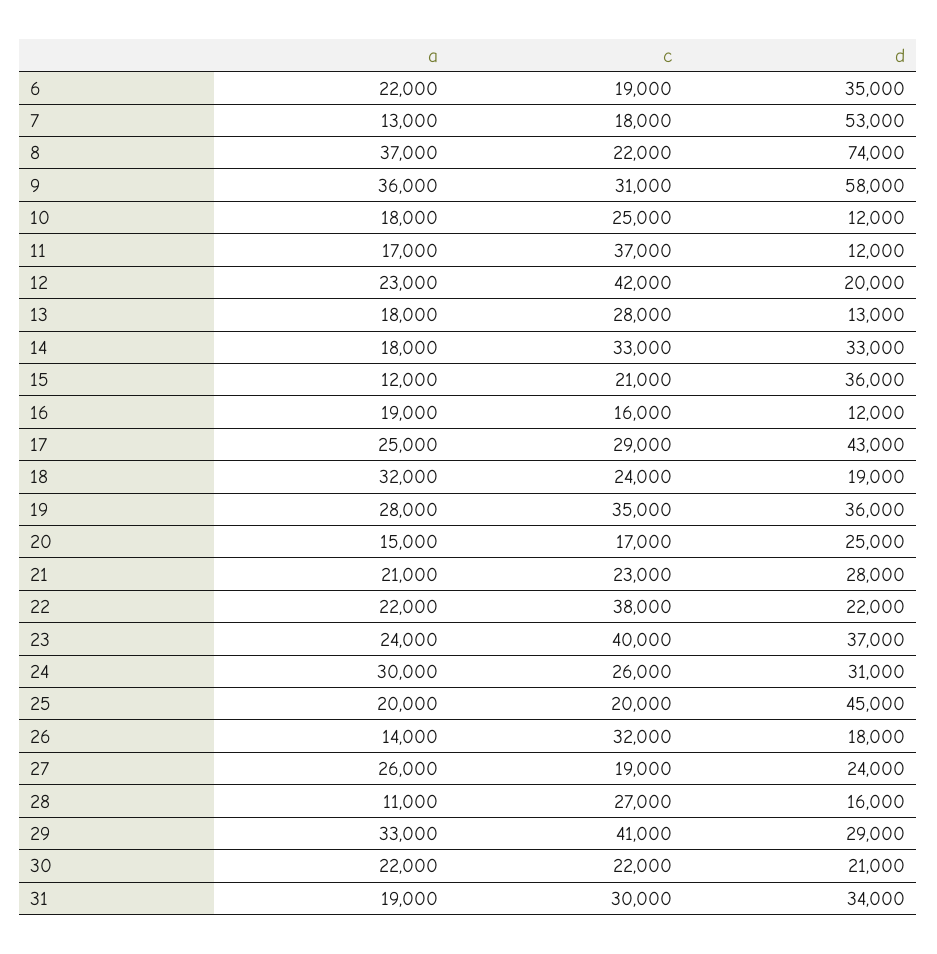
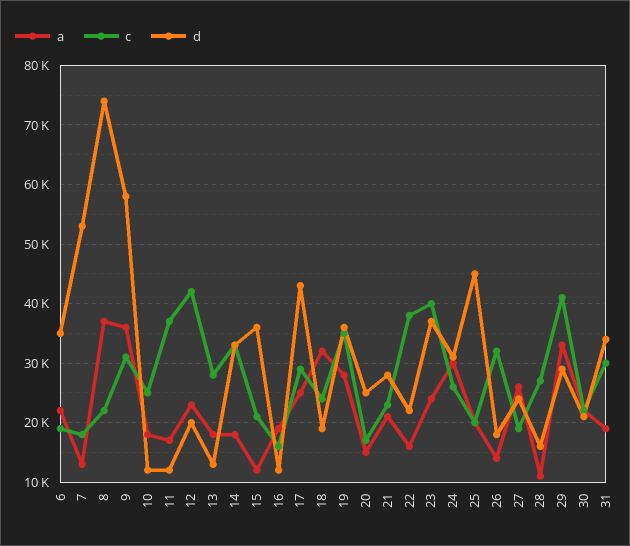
a, 22: 22000 -> 16000

